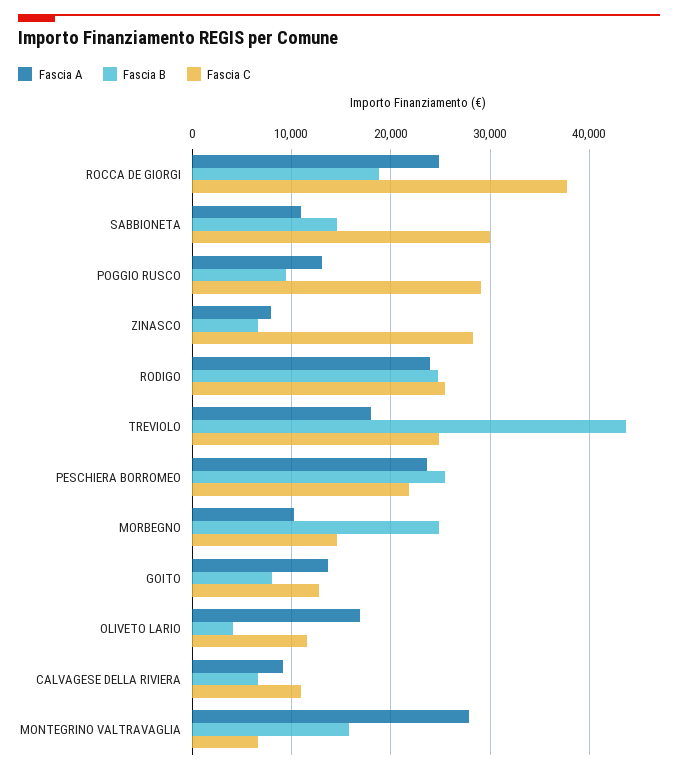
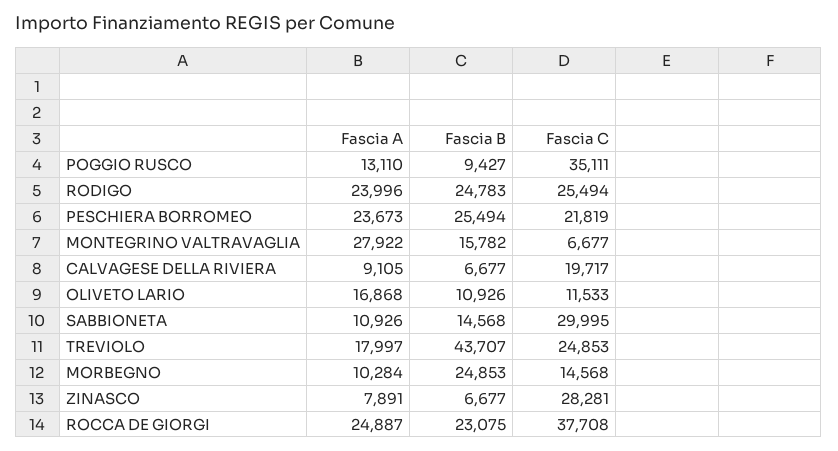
Fascia B, ROCCA DE GIORGI: 19000 -> 23075
Fascia C, POGGIO RUSCO: 29000 -> 35111
Fascia A, GOITO: 14000 -> none
Fascia B, GOITO: 8000 -> none
Fascia C, GOITO: 13000 -> none
Fascia B, OLIVETO LARIO: 4000 -> 10926
Fascia C, CALVAGESE DELLA RIVIERA: 11000 -> 19717

